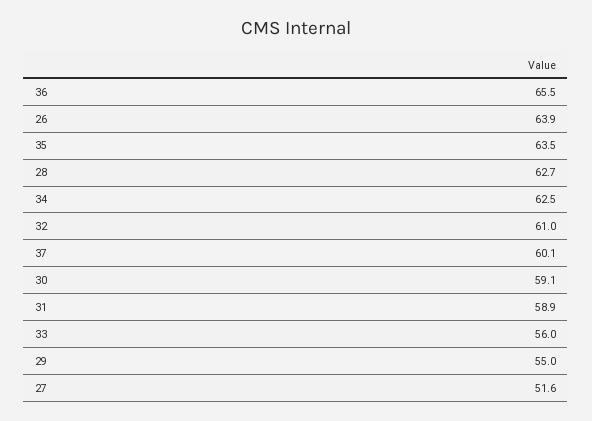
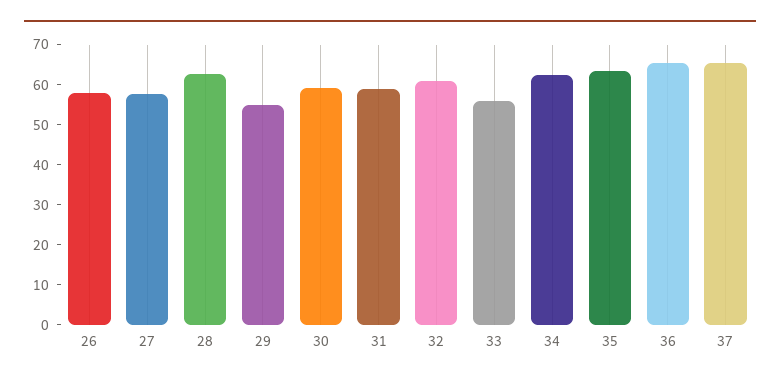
26: 63.9 -> 58
37: 60.1 -> 66
27: 51.6 -> 58

